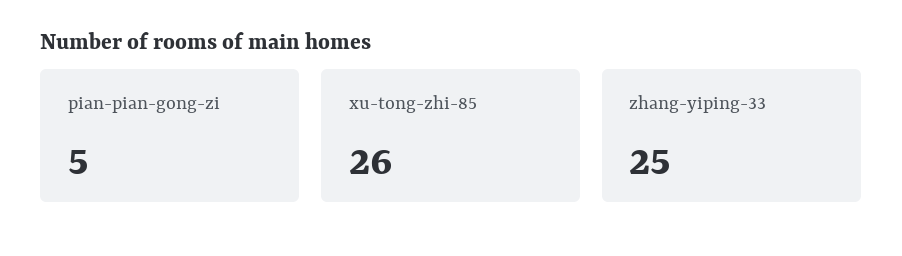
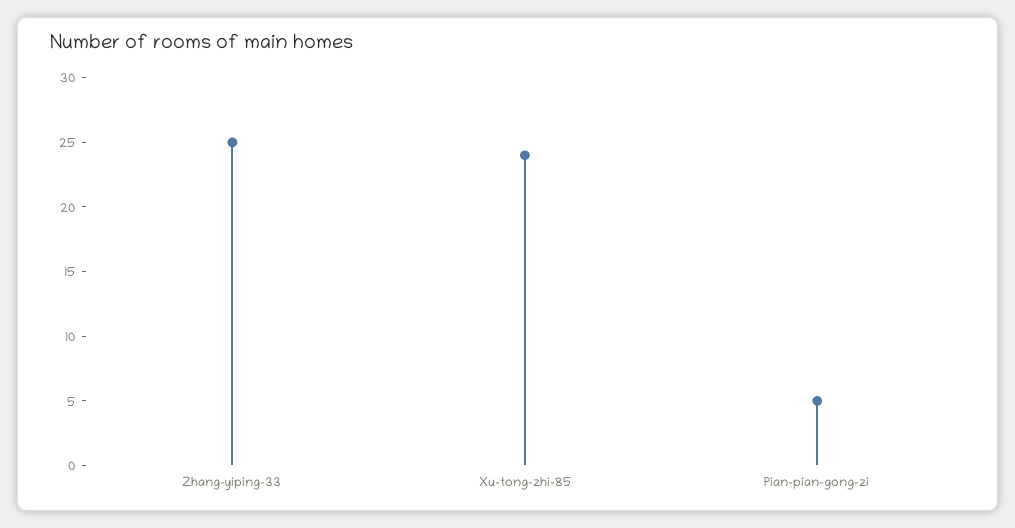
xu-tong-zhi-85: 26 -> 24

